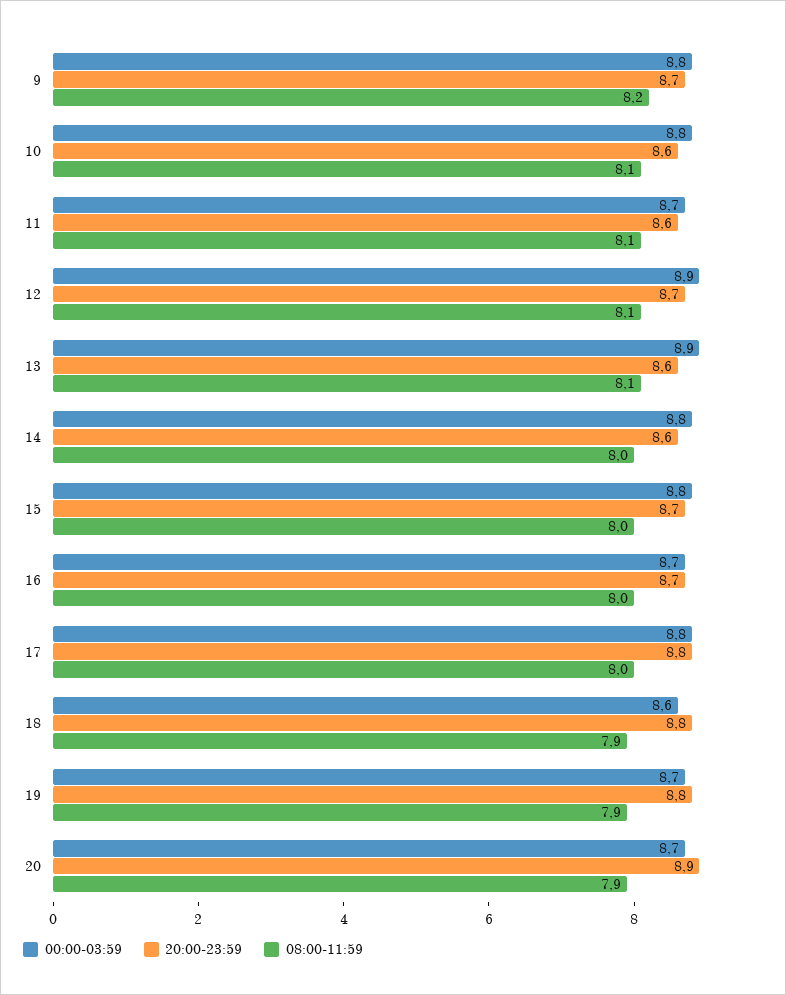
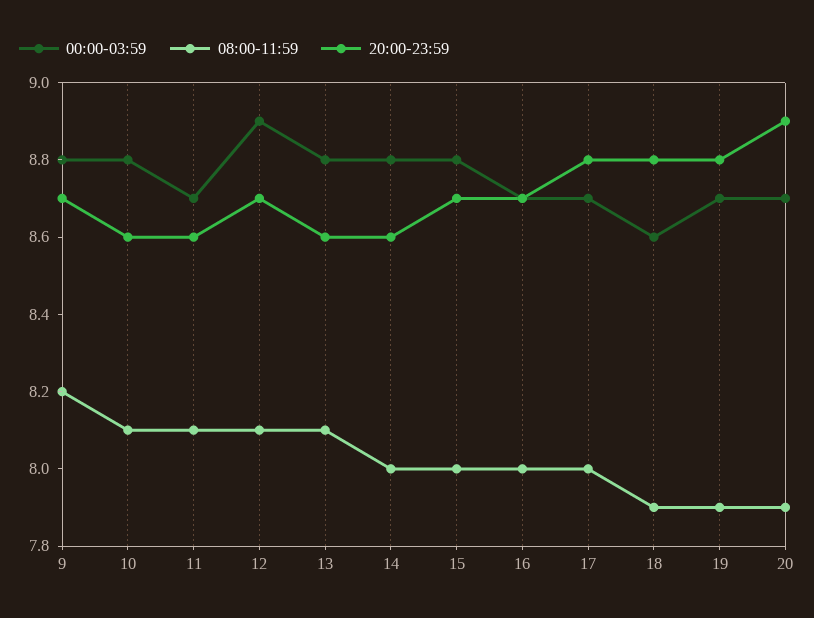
00:00-03:59, 13: 8.9 -> 8.8
00:00-03:59, 17: 8.8 -> 8.7

